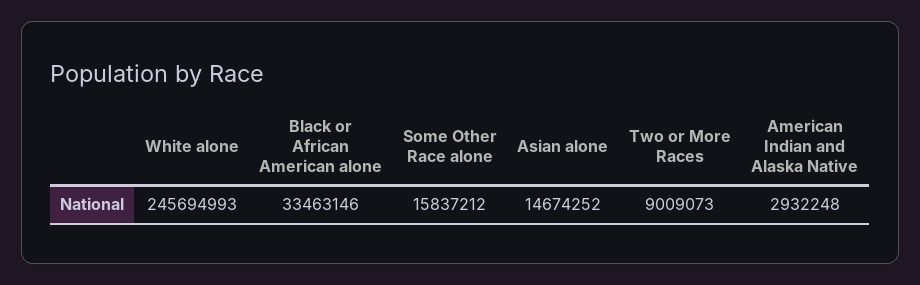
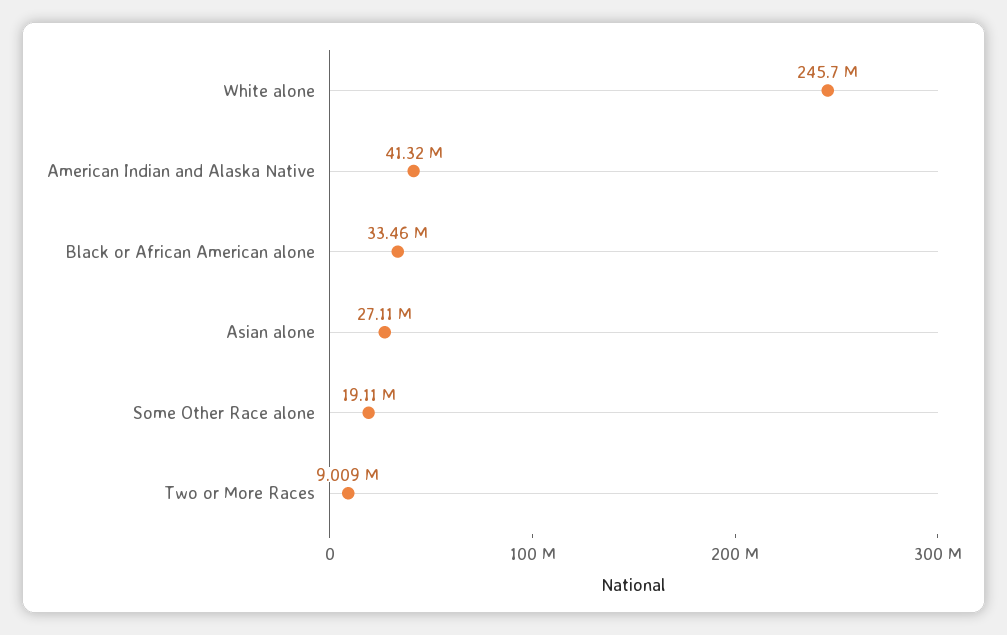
Some Other Race alone: 15837212 -> 19110000
Asian alone: 14674252 -> 27110000
American Indian and Alaska Native: 2932248 -> 41320000

